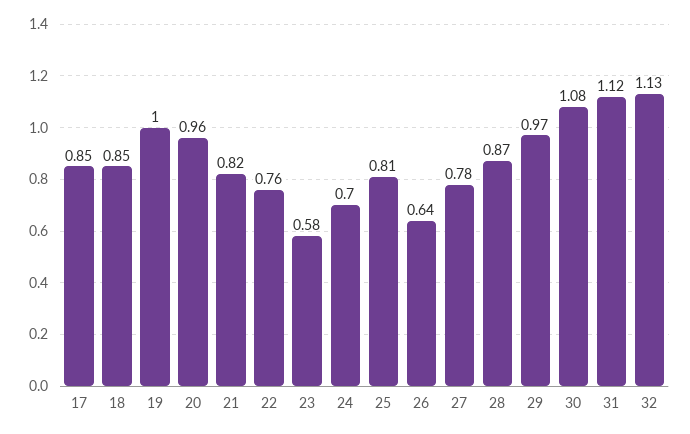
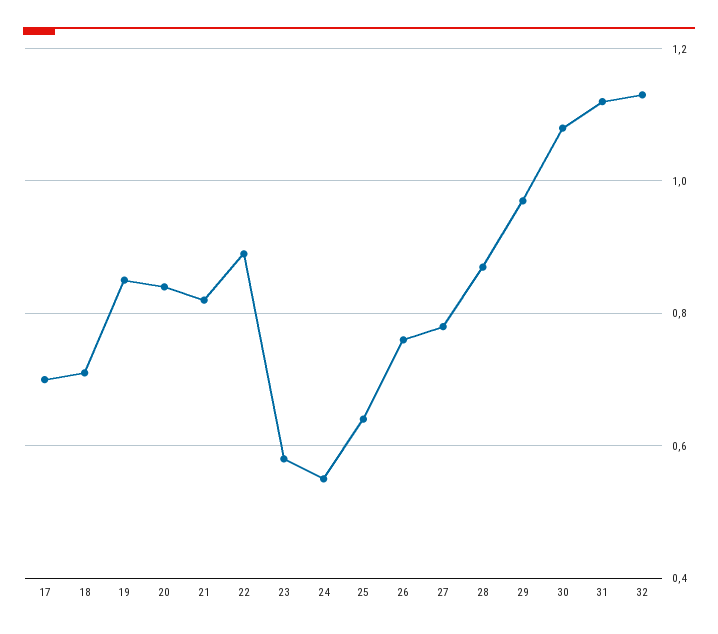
17: 0.85 -> 0.7
18: 0.85 -> 0.7
19: 1 -> 0.85
20: 0.96 -> 0.85
22: 0.76 -> 0.9
24: 0.7 -> 0.55
25: 0.81 -> 0.65
26: 0.64 -> 0.75

